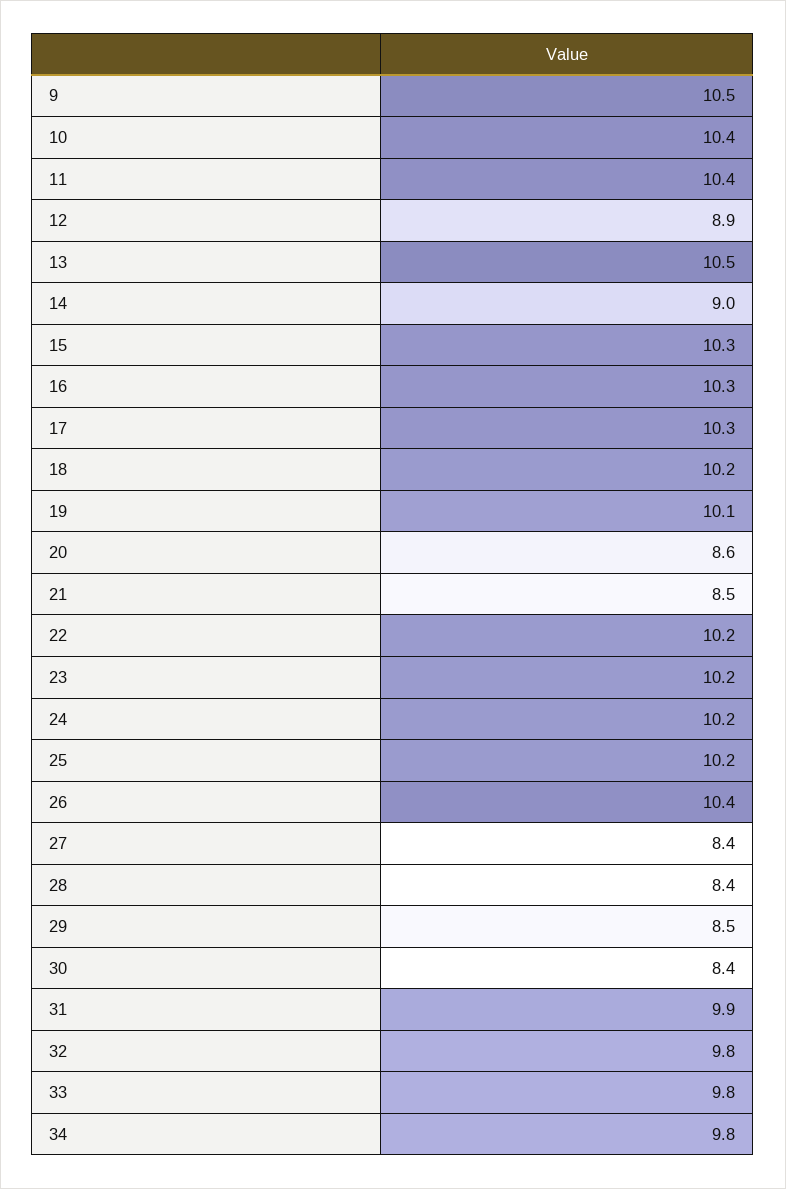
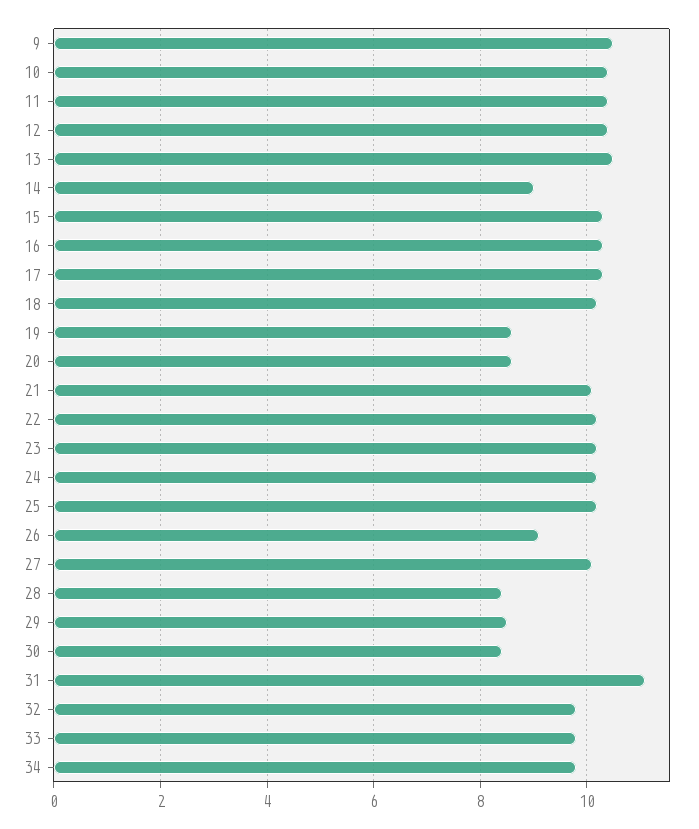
12: 8.9 -> 10.5
19: 10.1 -> 8.5
21: 8.5 -> 10
26: 10.4 -> 9
27: 8.4 -> 10
31: 9.9 -> 11

